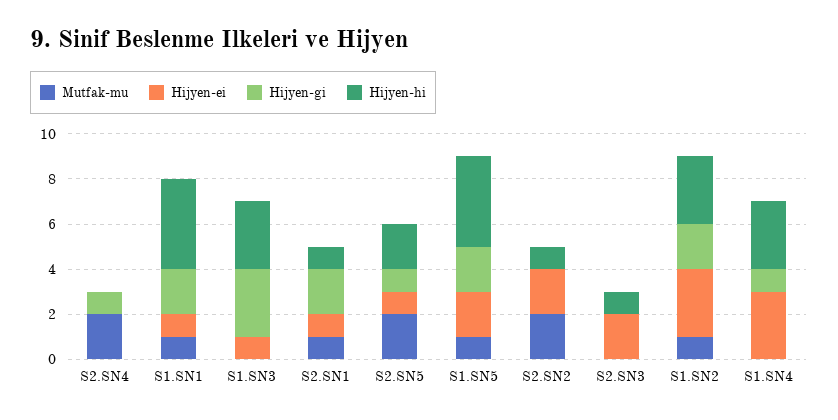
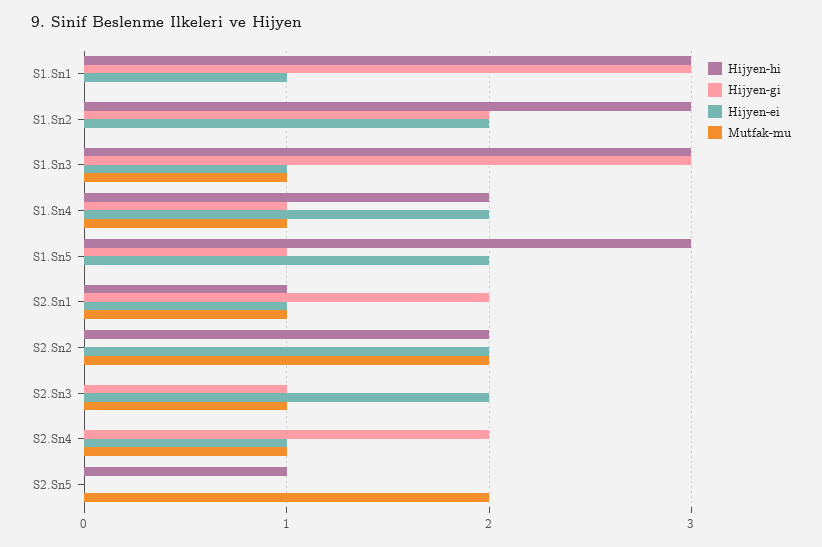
Mutfak-mu, S2.SN4: 2 -> 1
Hijyen-ei, S2.SN4: 0 -> 1
Hijyen-gi, S2.SN4: 1 -> 2
Mutfak-mu, S1.SN1: 1 -> 0
Hijyen-gi, S1.SN1: 2 -> 3
Hijyen-hi, S1.SN1: 4 -> 3
Mutfak-mu, S1.SN3: 0 -> 1
Hijyen-ei, S2.SN5: 1 -> 0
Hijyen-gi, S2.SN5: 1 -> 0
Hijyen-hi, S2.SN5: 2 -> 1
Mutfak-mu, S1.SN5: 1 -> 0
Hijyen-gi, S1.SN5: 2 -> 1
Hijyen-hi, S1.SN5: 4 -> 3
Hijyen-hi, S2.SN2: 1 -> 2
Mutfak-mu, S2.SN3: 0 -> 1
Hijyen-gi, S2.SN3: 0 -> 1
Hijyen-hi, S2.SN3: 1 -> 0
Mutfak-mu, S1.SN2: 1 -> 0
Hijyen-ei, S1.SN2: 3 -> 2
Mutfak-mu, S1.SN4: 0 -> 1
Hijyen-ei, S1.SN4: 3 -> 2
Hijyen-hi, S1.SN4: 3 -> 2

